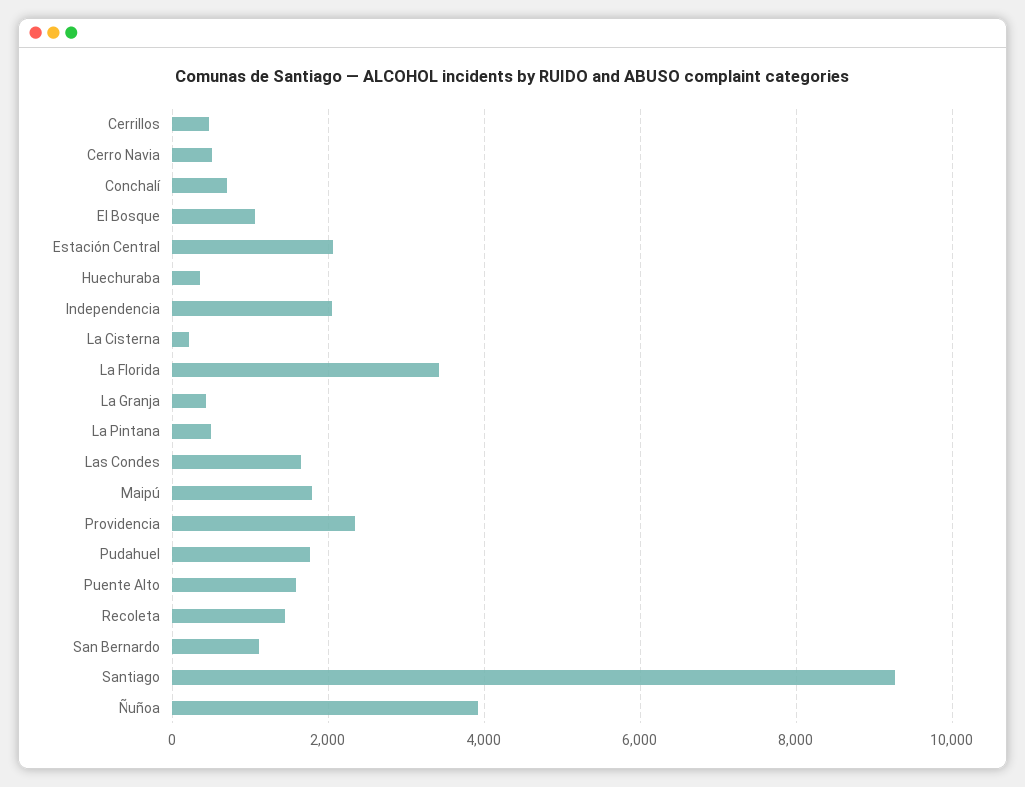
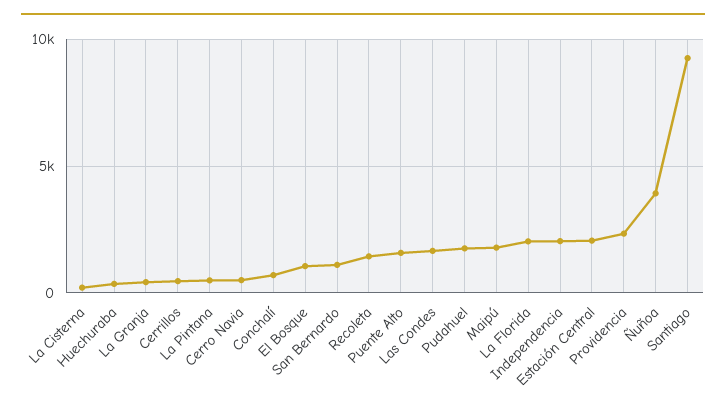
La Florida: 3400 -> 2000

